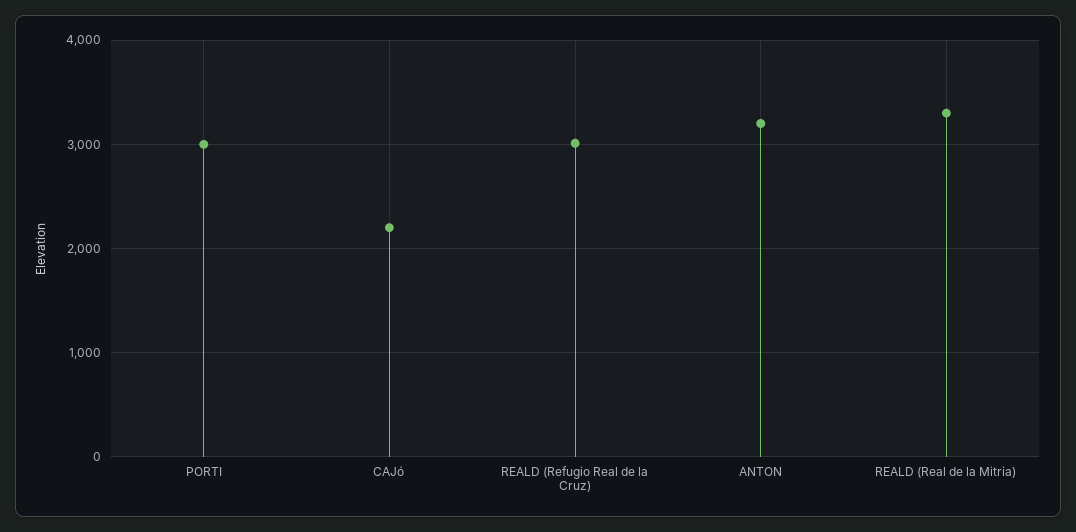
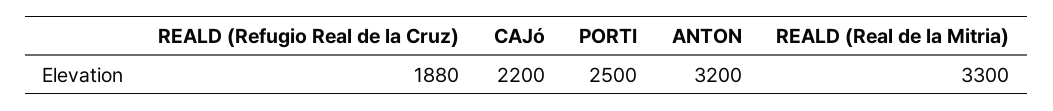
PORTI: 3000 -> 2500
REALD (Refugio Real de la Cruz): 3000 -> 1880

